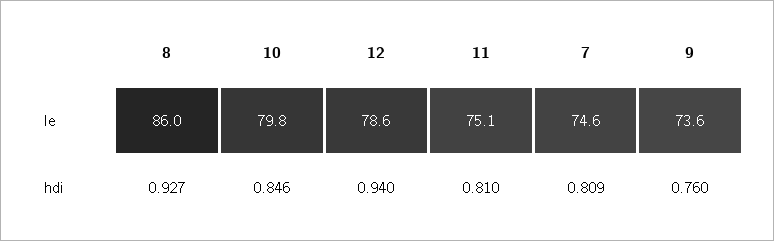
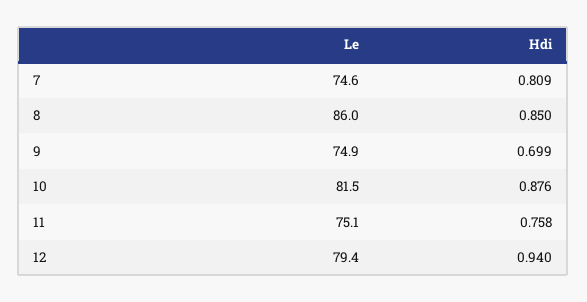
10, le: 79.8 -> 81.5
12, le: 78.6 -> 79.4
9, le: 73.6 -> 74.9
8, hdi: 0.927 -> 0.85
10, hdi: 0.846 -> 0.876
11, hdi: 0.81 -> 0.758
9, hdi: 0.76 -> 0.699

